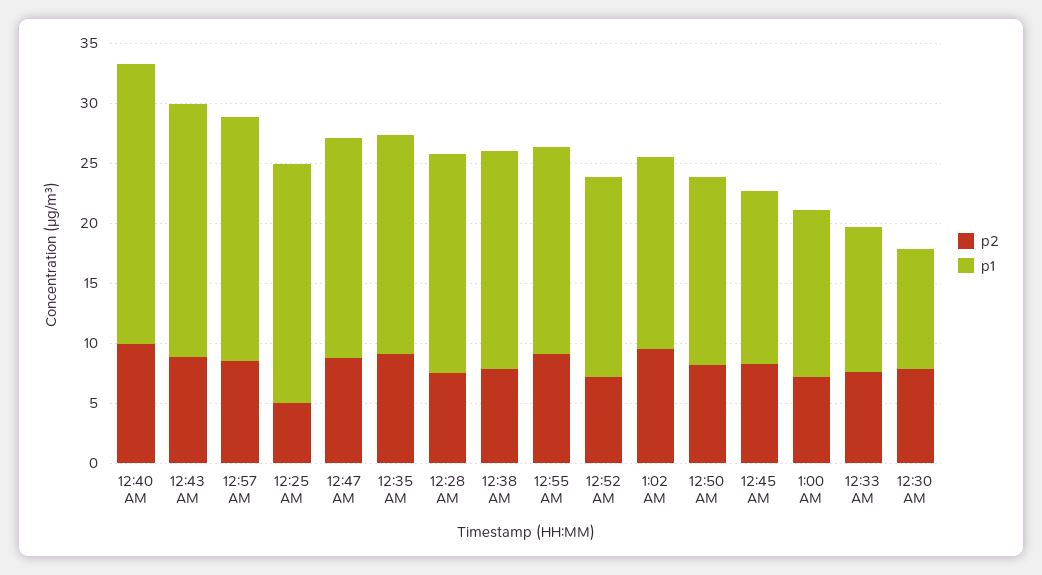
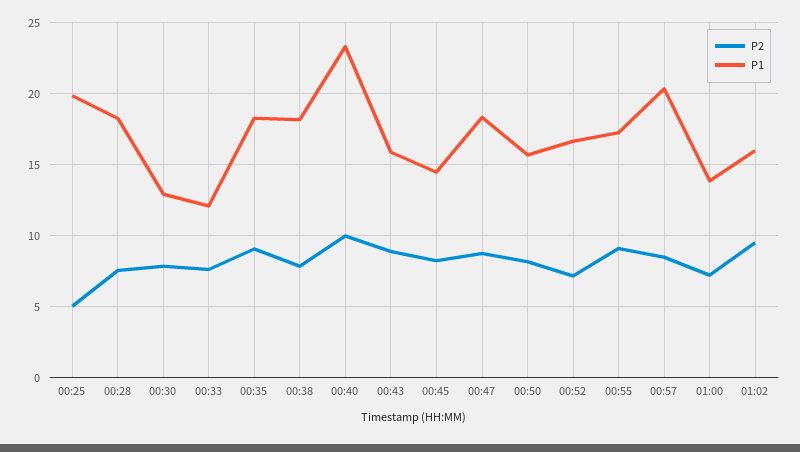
p1, 12:43 AM: 21 -> 16
p1, 12:30 AM: 10 -> 13

